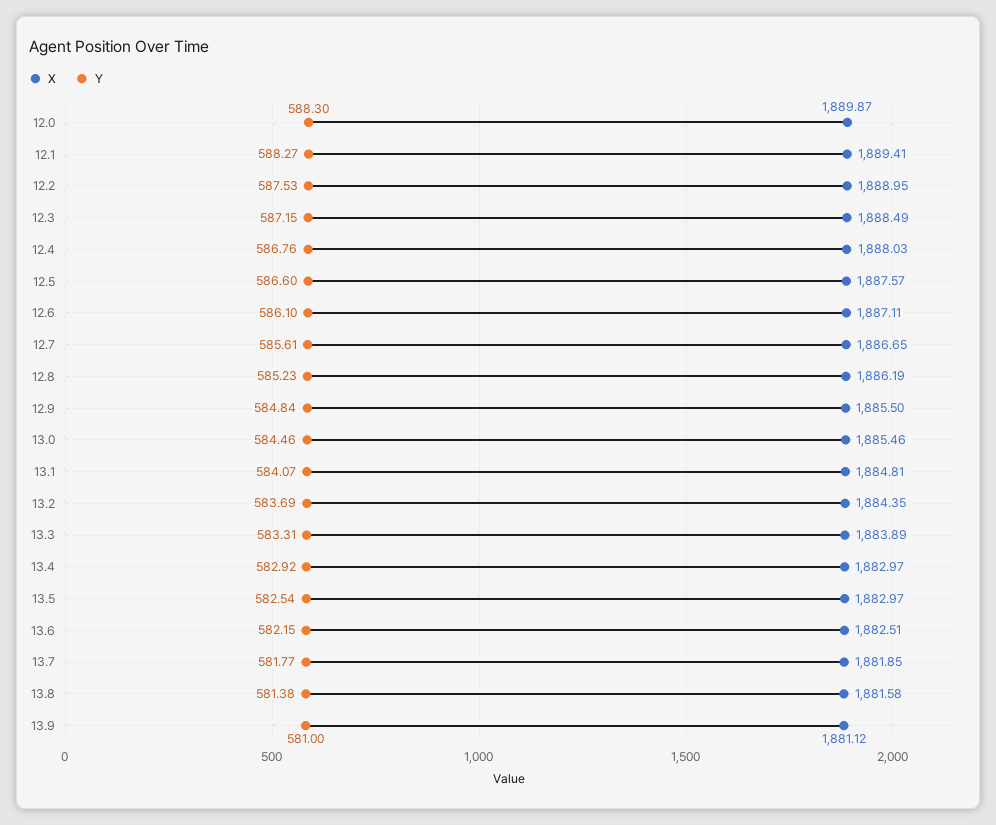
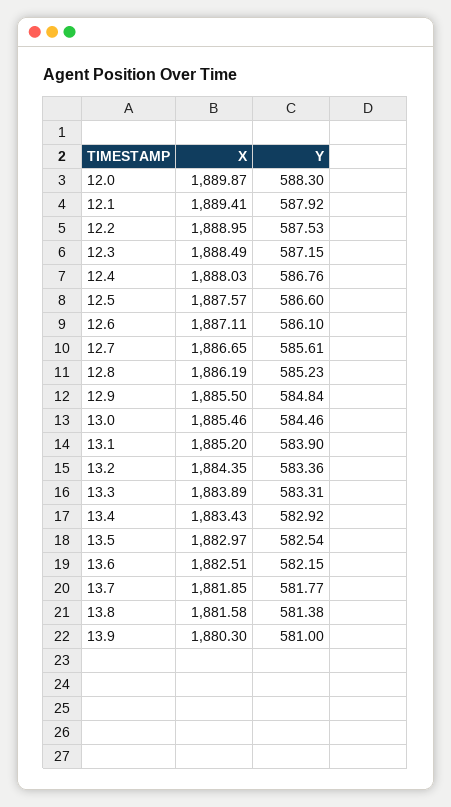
Y, 12.1: 588.27 -> 587.92
X, 13.1: 1884.81 -> 1885.2
Y, 13.1: 584.07 -> 583.9
Y, 13.2: 583.69 -> 583.36
X, 13.4: 1882.97 -> 1883.43
X, 13.9: 1881.12 -> 1880.3

